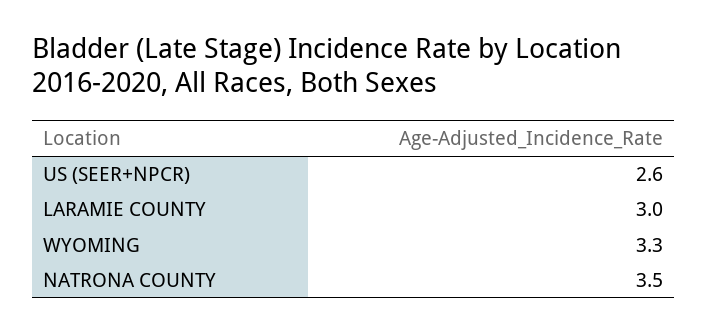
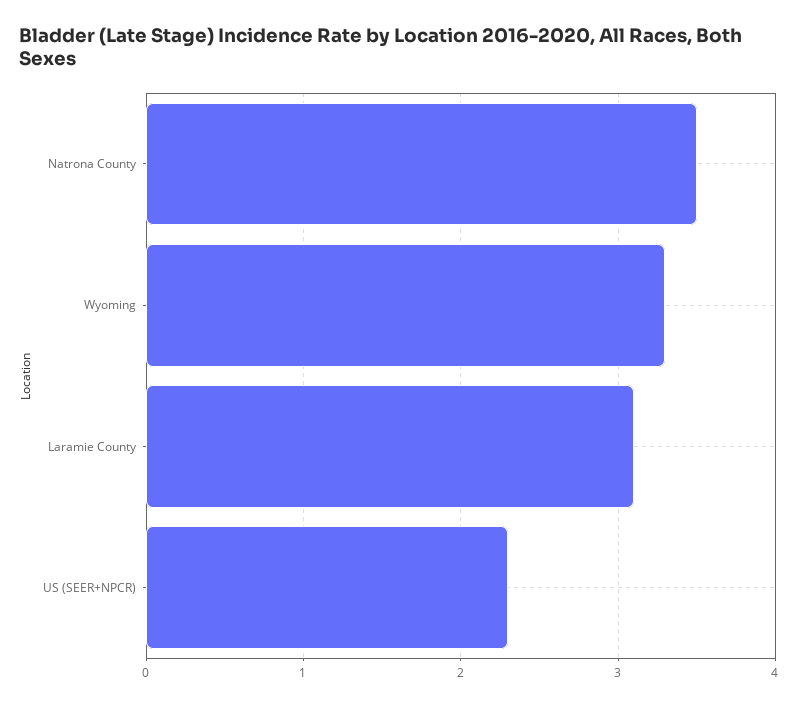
US (SEER+NPCR): 2.6 -> 2.3
LARAMIE COUNTY: 3 -> 3.1

